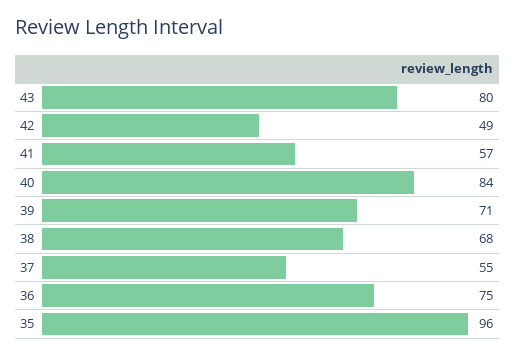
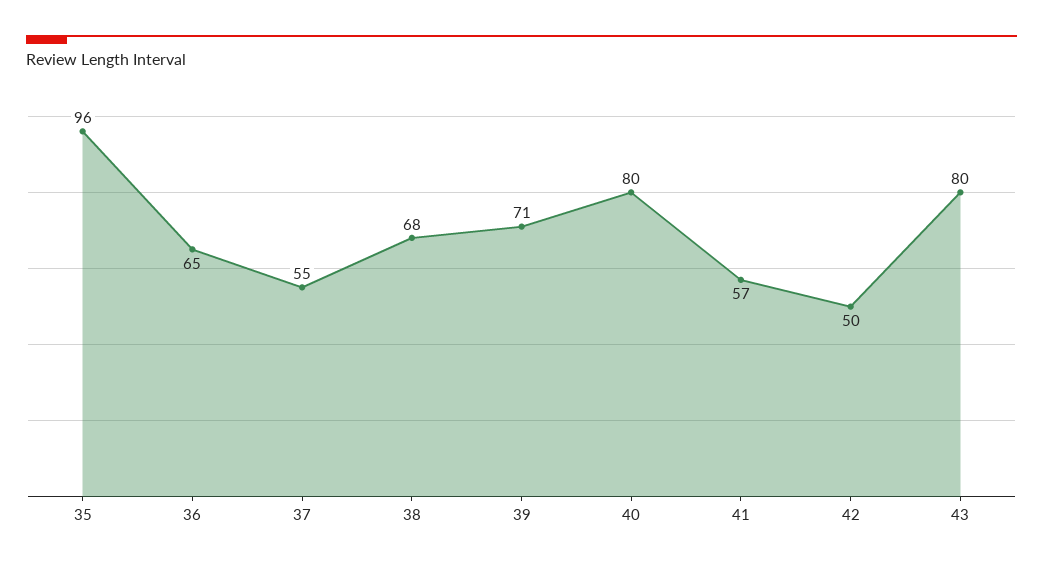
42: 49 -> 50
40: 84 -> 80
36: 75 -> 65

